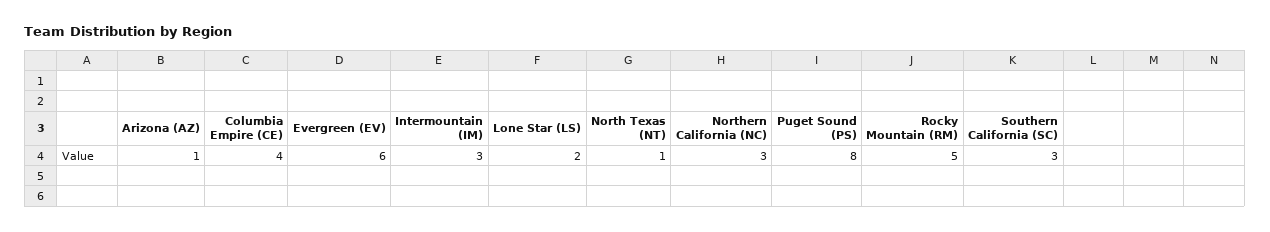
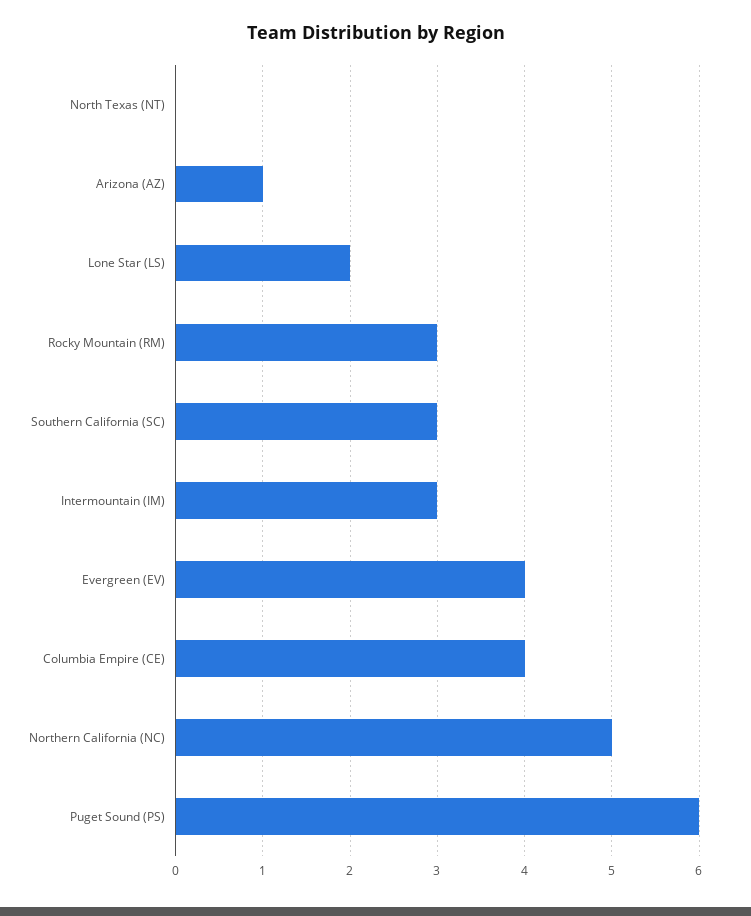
Evergreen (EV): 6 -> 4
North Texas (NT): 1 -> 0
Northern California (NC): 3 -> 5
Puget Sound (PS): 8 -> 6
Rocky Mountain (RM): 5 -> 3

